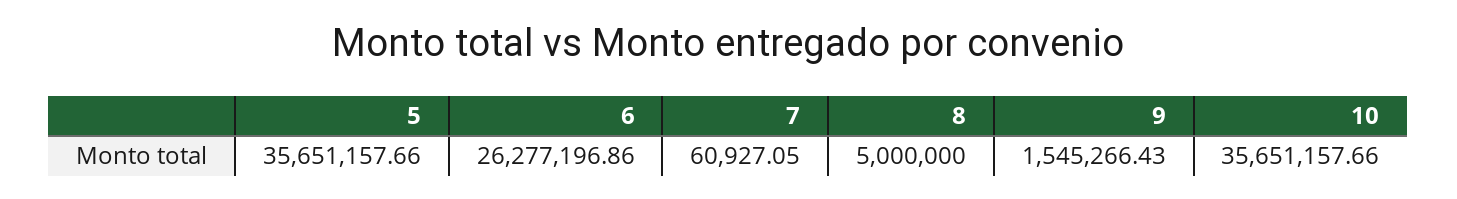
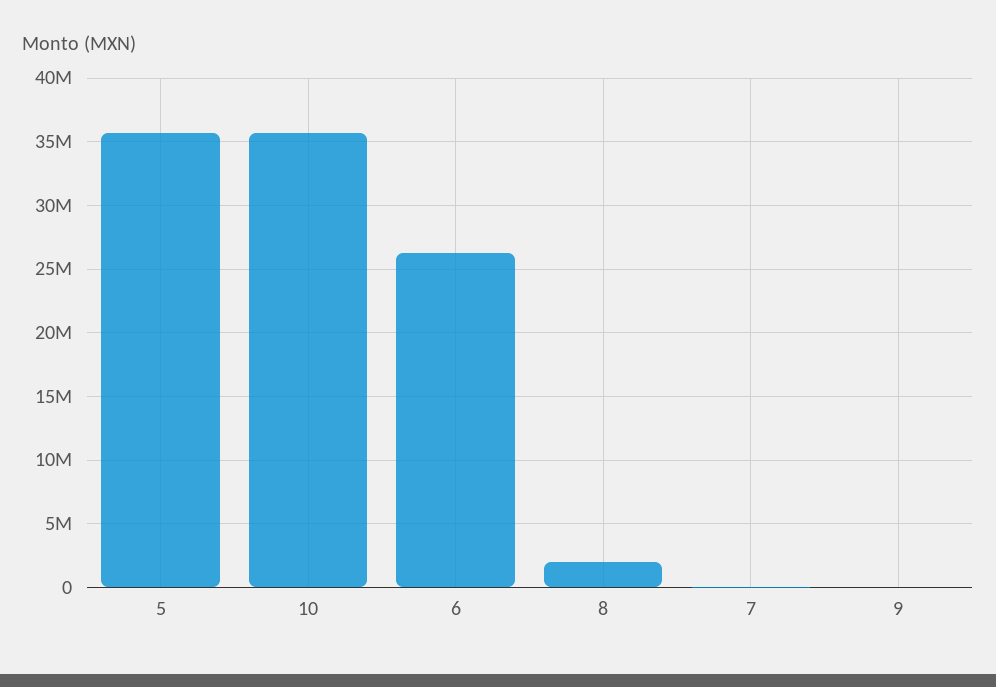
8: 5000000 -> 2000000
9: 1545266.43 -> 0

